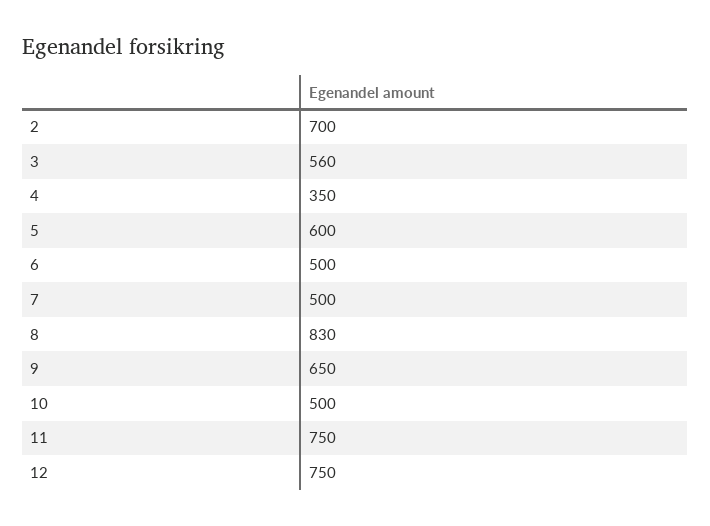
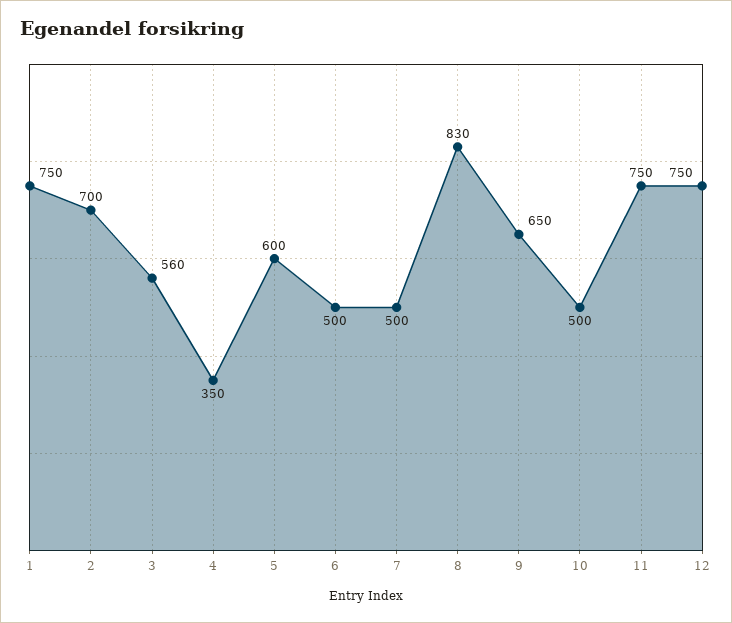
1: none -> 750

